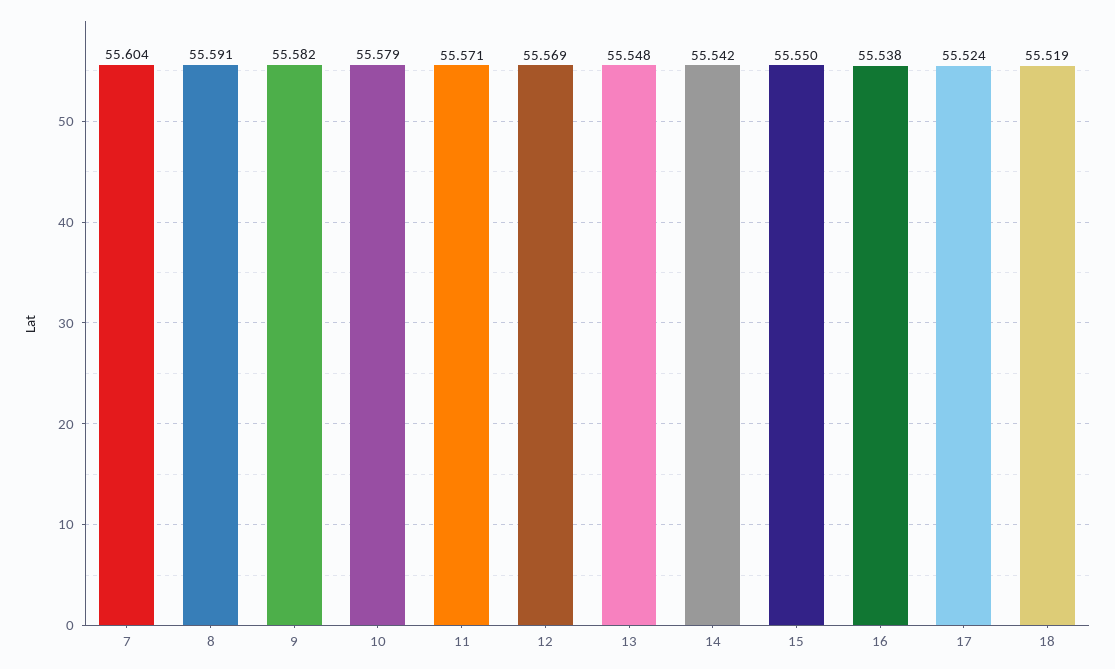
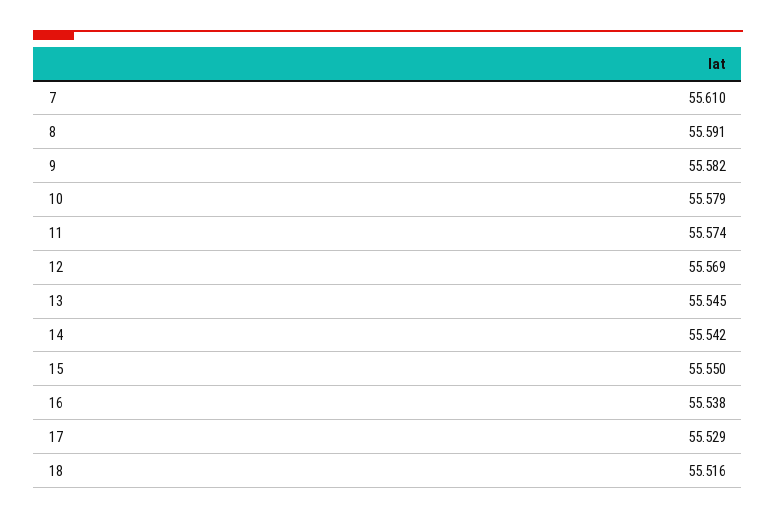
7: 55.604 -> 55.61
11: 55.571 -> 55.574
13: 55.548 -> 55.545
17: 55.524 -> 55.529
18: 55.519 -> 55.516

